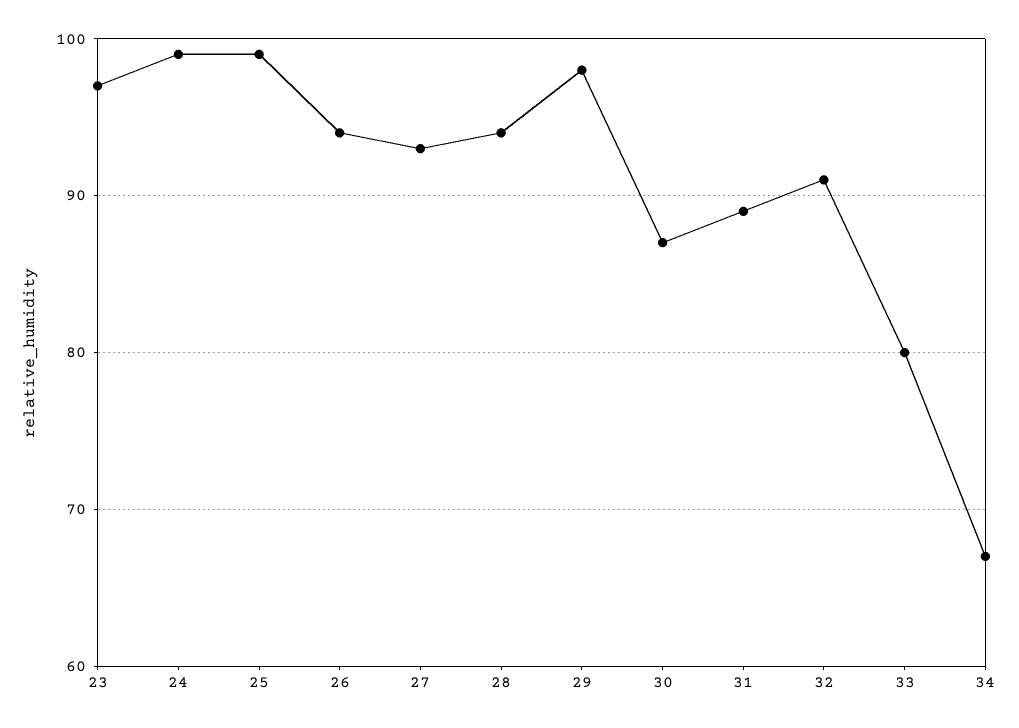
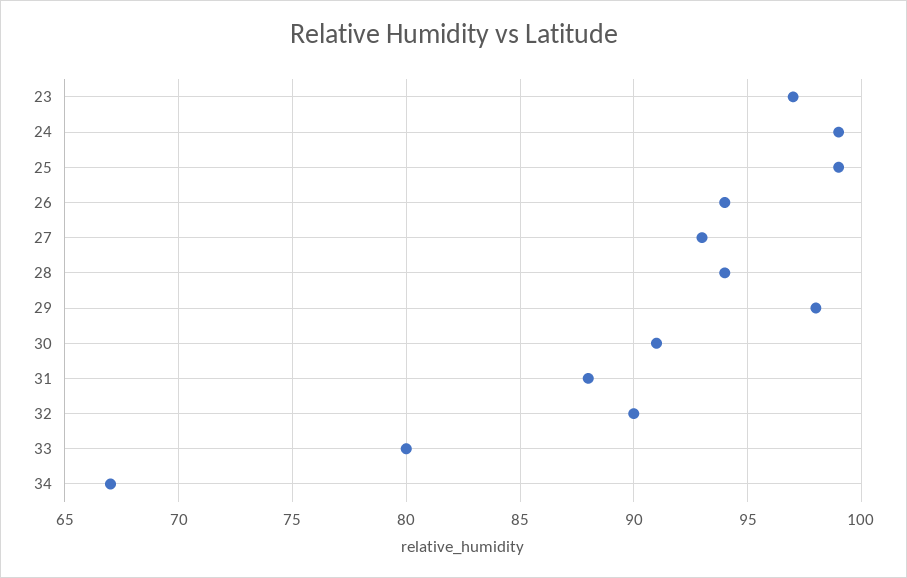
30: 87 -> 91
31: 89 -> 88
32: 91 -> 90

